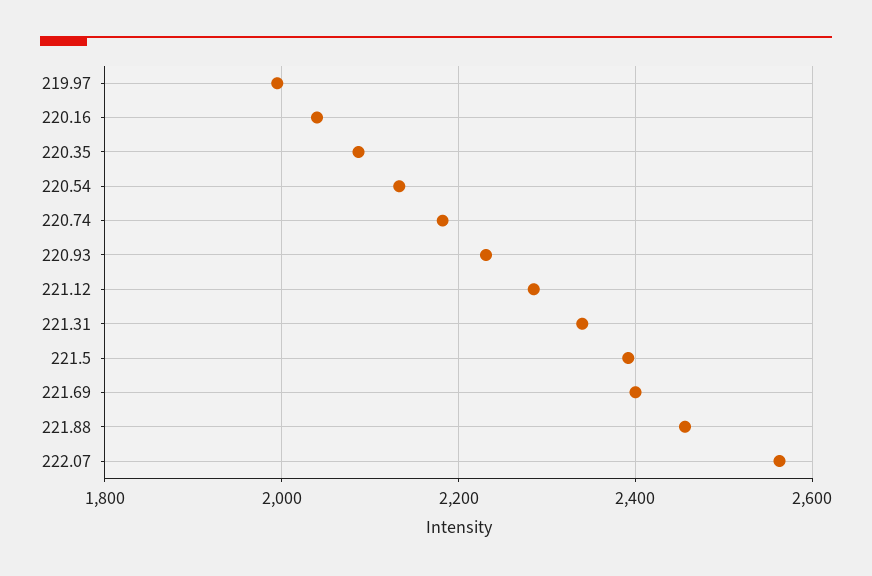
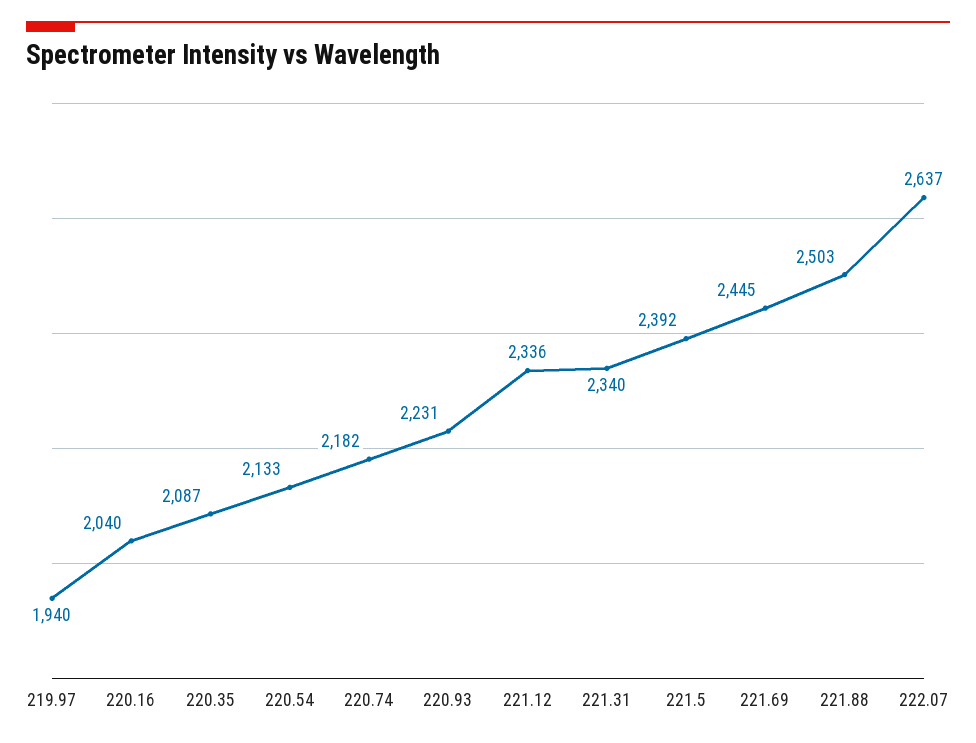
219.97: 2000 -> 1940
221.12: 2280 -> 2336
221.69: 2400 -> 2445
221.88: 2460 -> 2503
222.07: 2560 -> 2637

